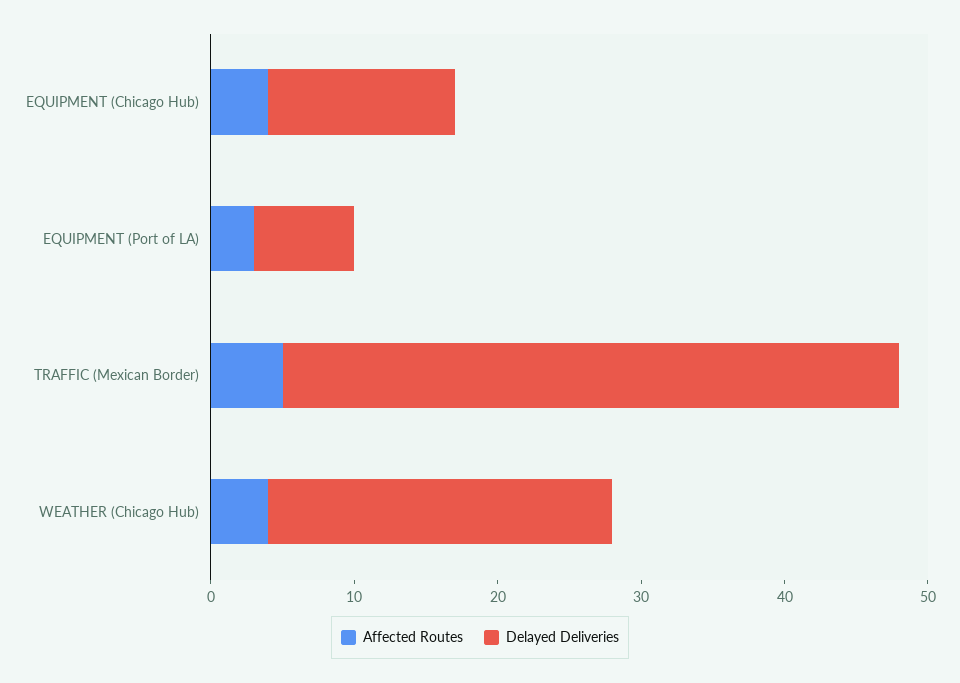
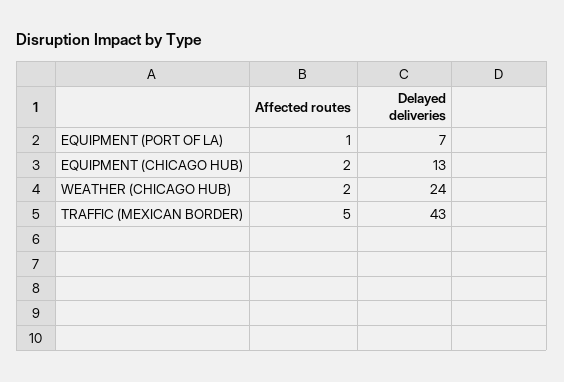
Affected Routes, EQUIPMENT (Chicago Hub): 4 -> 2
Affected Routes, EQUIPMENT (Port of LA): 3 -> 1
Affected Routes, WEATHER (Chicago Hub): 4 -> 2

